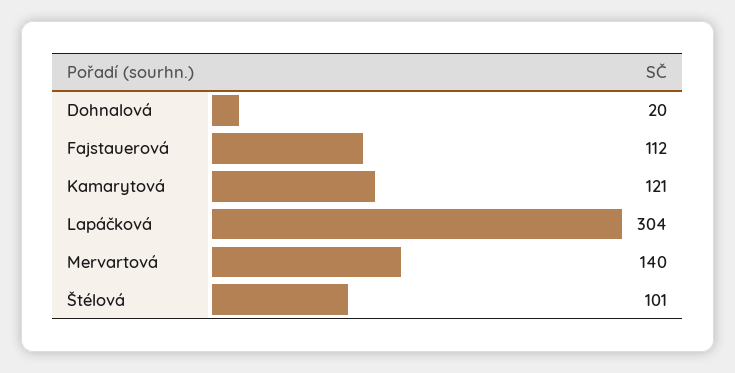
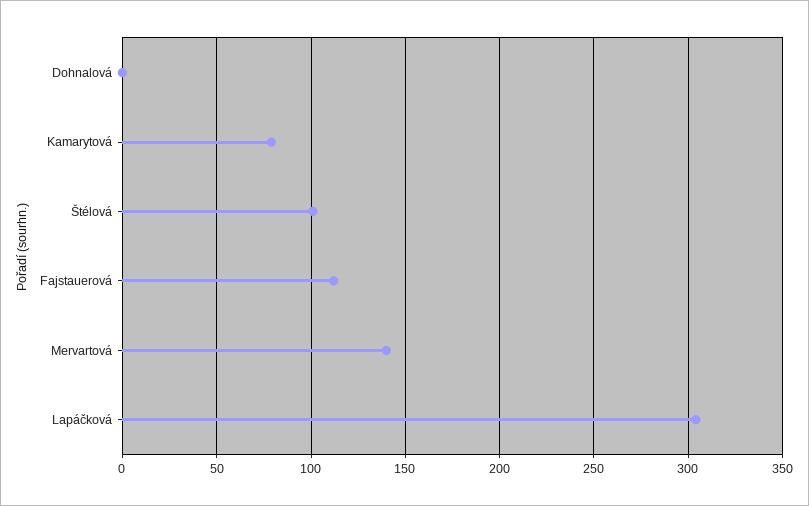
Dohnalová: 20 -> 0
Kamarytová: 121 -> 80

